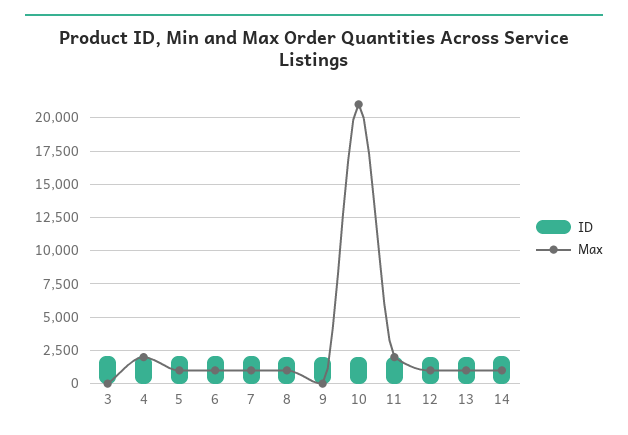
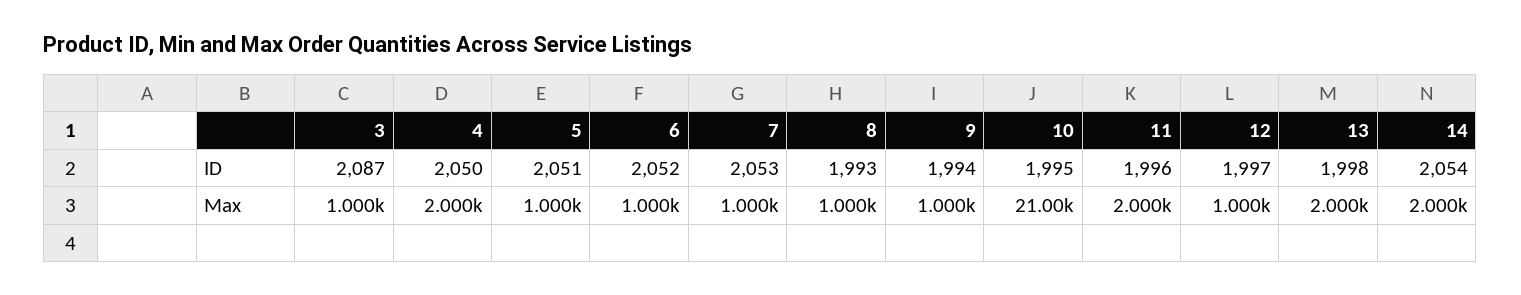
Max, 3: 0 -> 1000
Max, 9: 0 -> 1000
Max, 13: 1000 -> 2000
Max, 14: 1000 -> 2000

